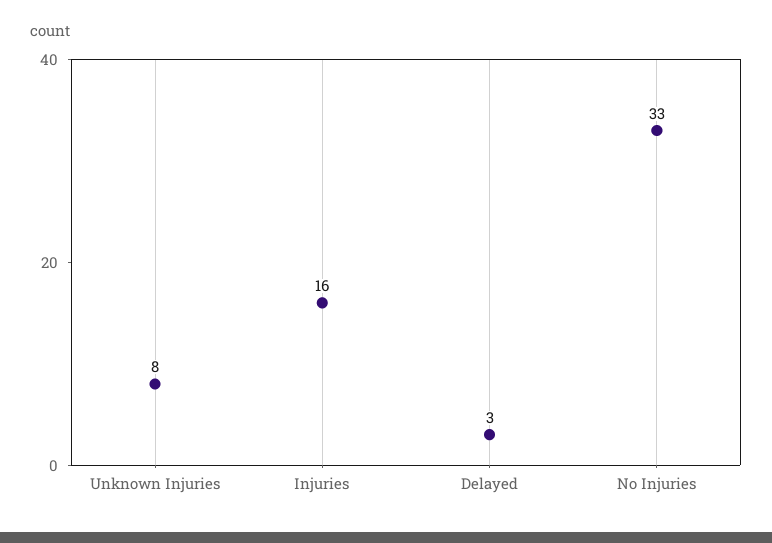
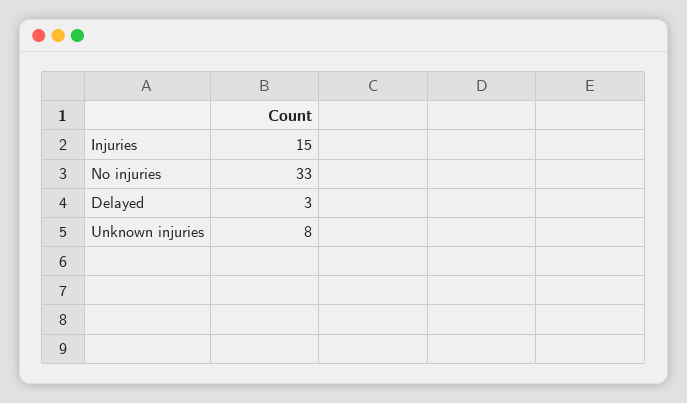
Injuries: 16 -> 15

